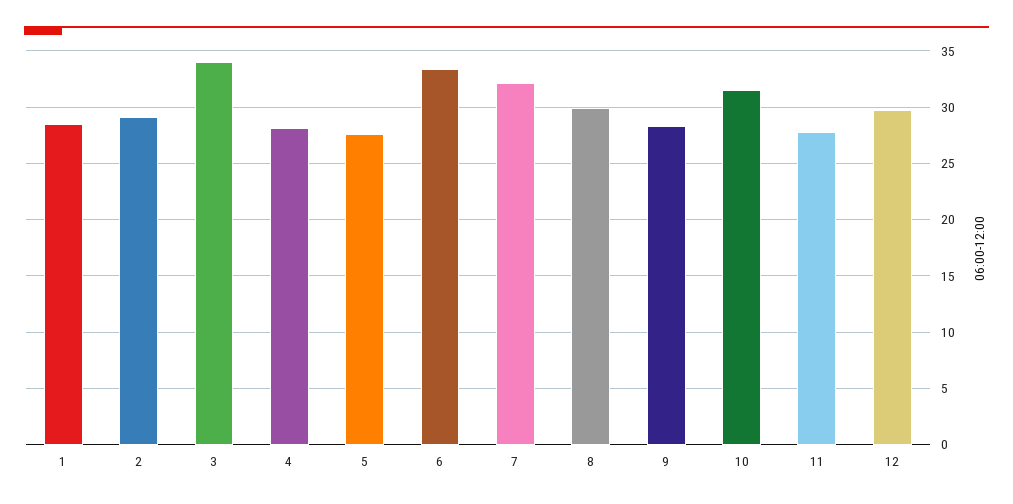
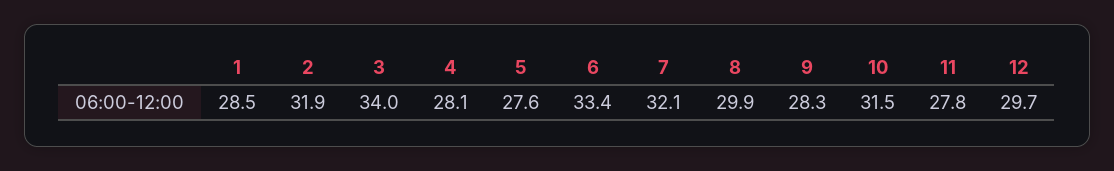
2: 29 -> 31.9

